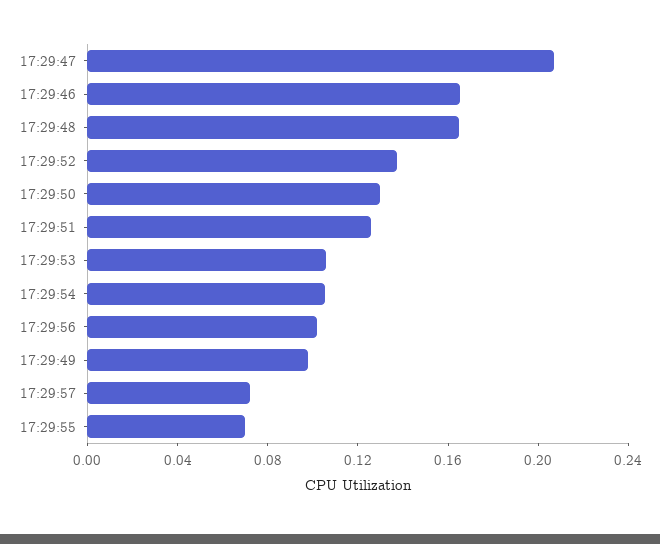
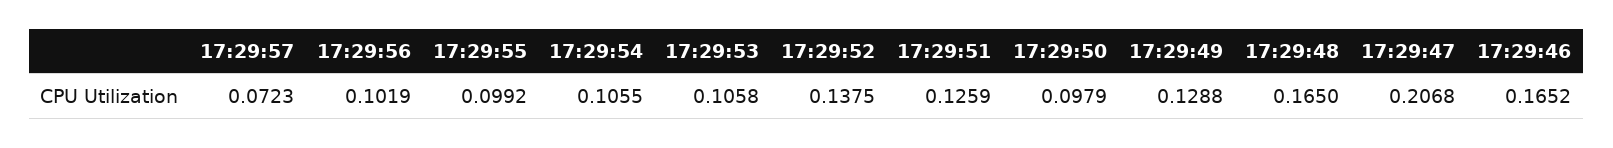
17:29:50: 0.13 -> 0.0979
17:29:49: 0.1 -> 0.1288
17:29:55: 0.07 -> 0.0992

